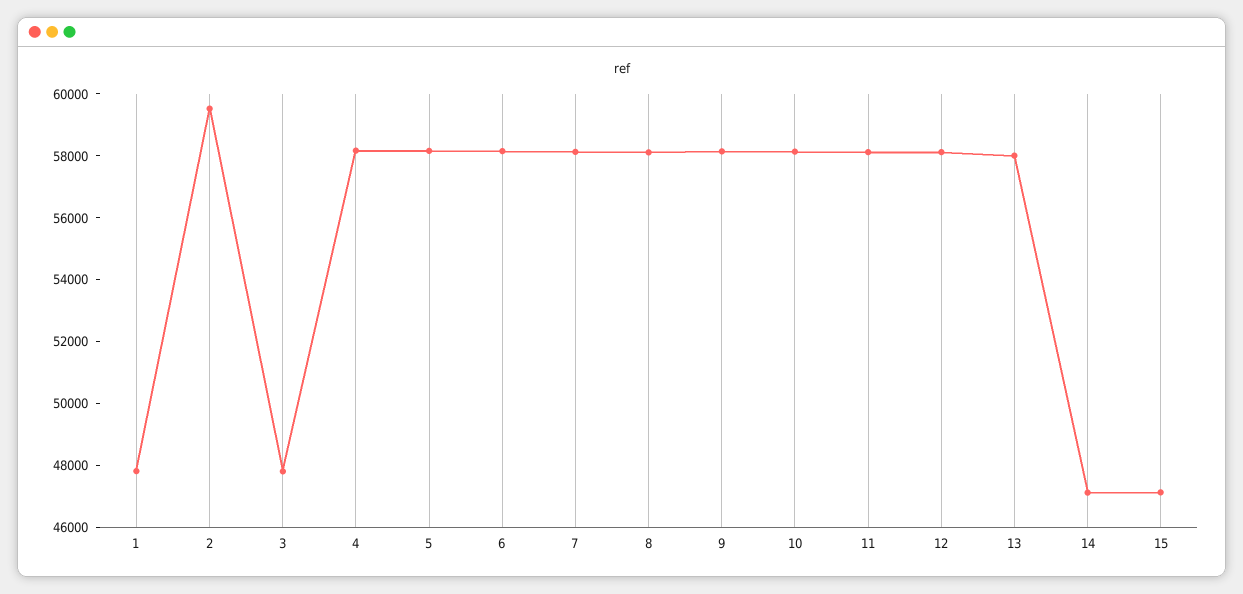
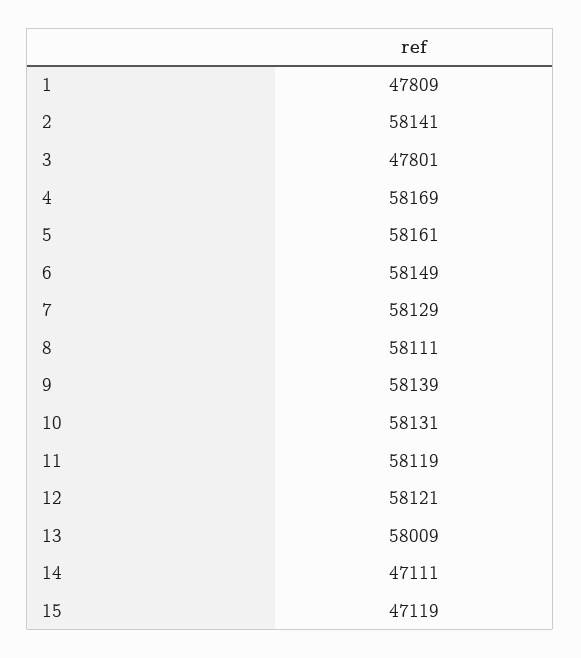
2: 59500 -> 58141

